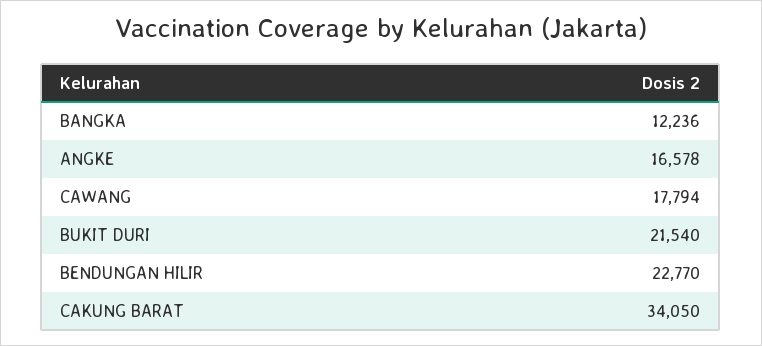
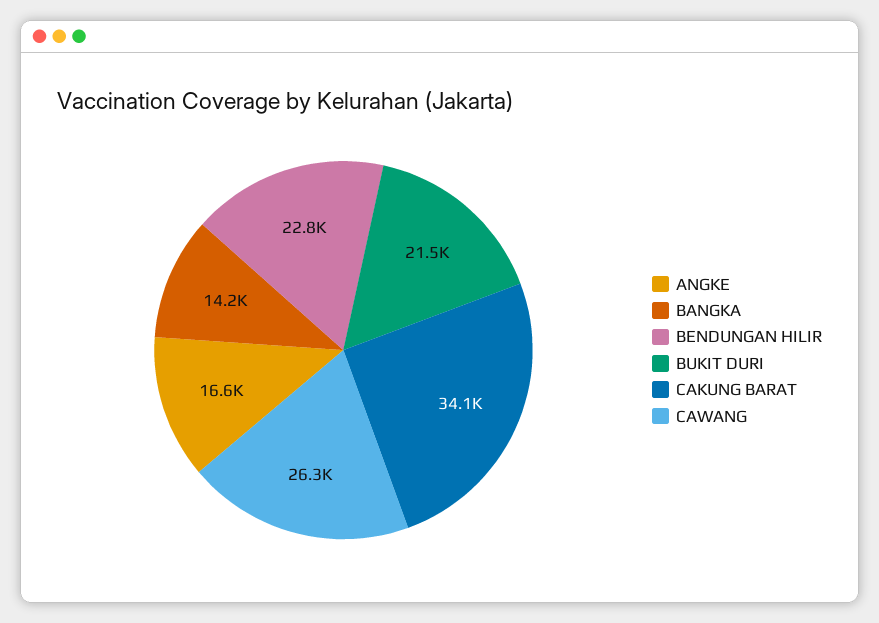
BANGKA: 12236 -> 14200
CAWANG: 17794 -> 26300

